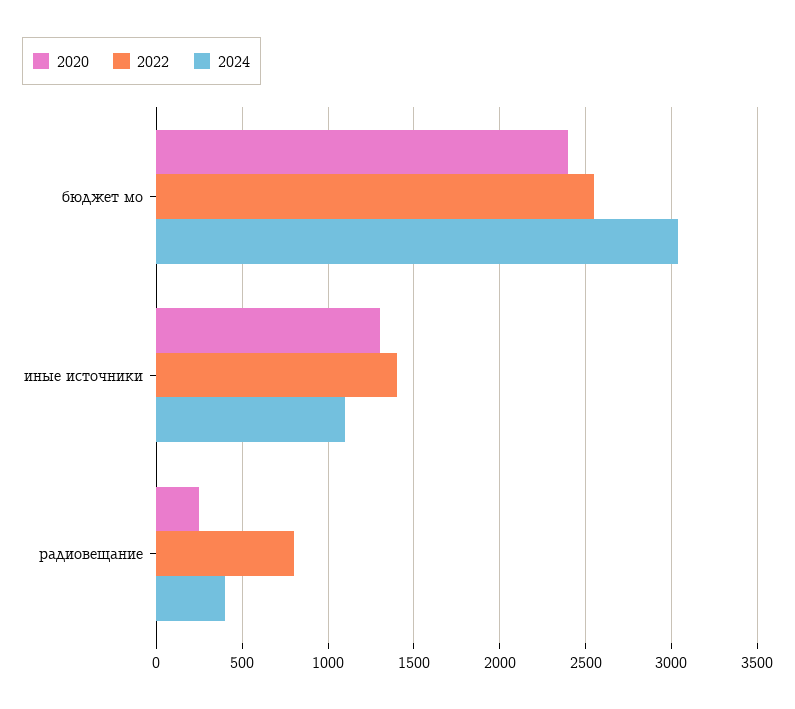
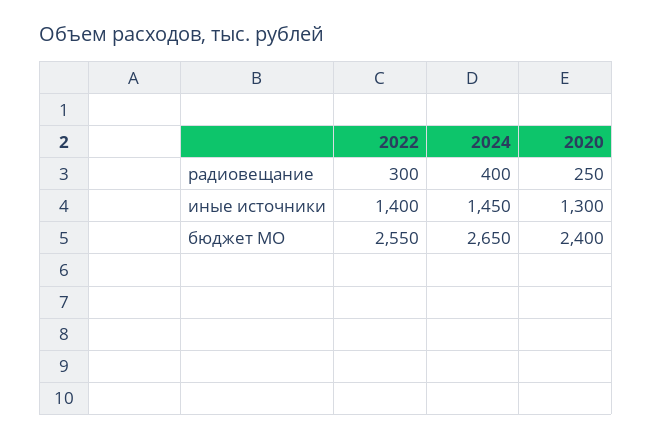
2024, бюджет мо: 3050 -> 2650
2024, иные источники: 1100 -> 1450
2022, радиовещание: 800 -> 300

